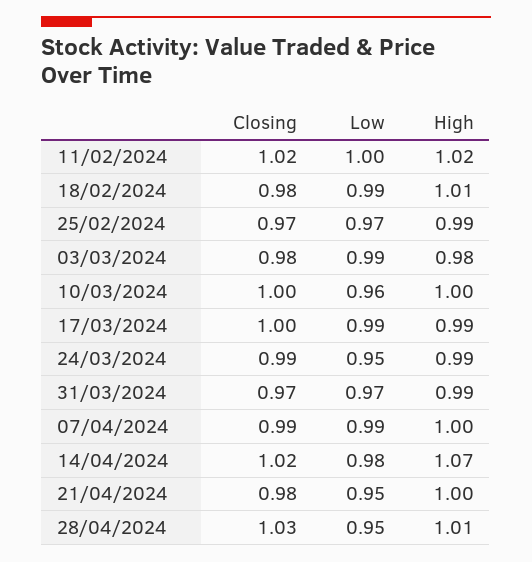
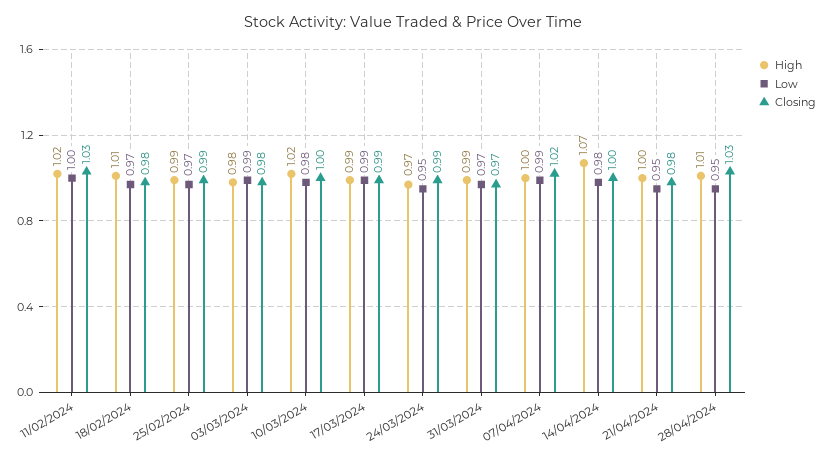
Closing, 11/02/2024: 1.02 -> 1.03
Low, 18/02/2024: 0.99 -> 0.97
Closing, 25/02/2024: 0.97 -> 0.99
Low, 10/03/2024: 0.96 -> 0.98
High, 10/03/2024: 1 -> 1.02
Closing, 17/03/2024: 1 -> 0.99
High, 24/03/2024: 0.99 -> 0.97
Closing, 07/04/2024: 0.99 -> 1.02
Closing, 14/04/2024: 1.02 -> 1

